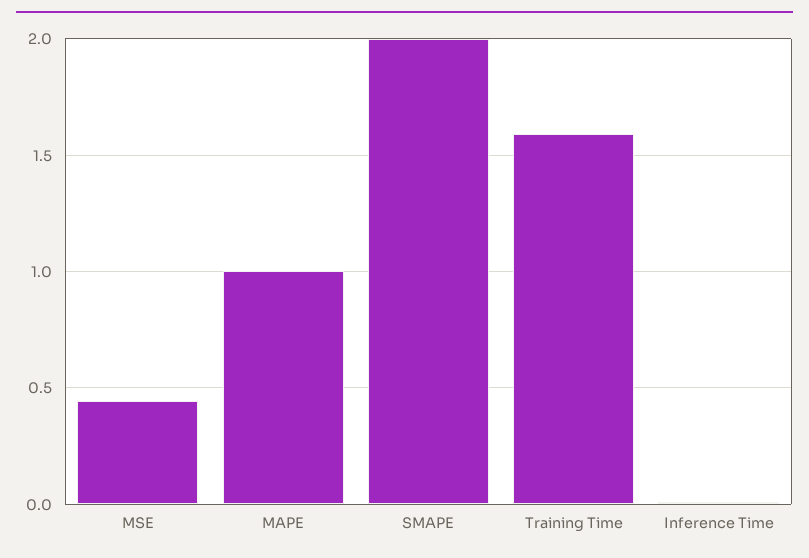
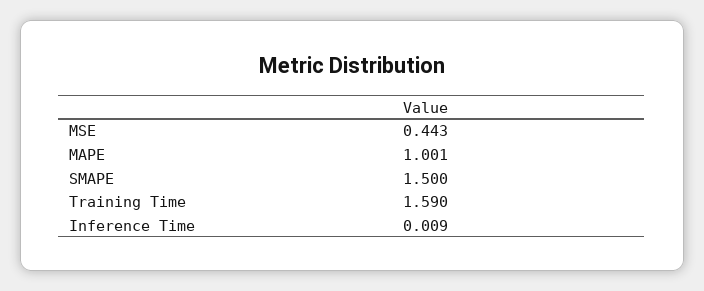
SMAPE: 2 -> 1.5

